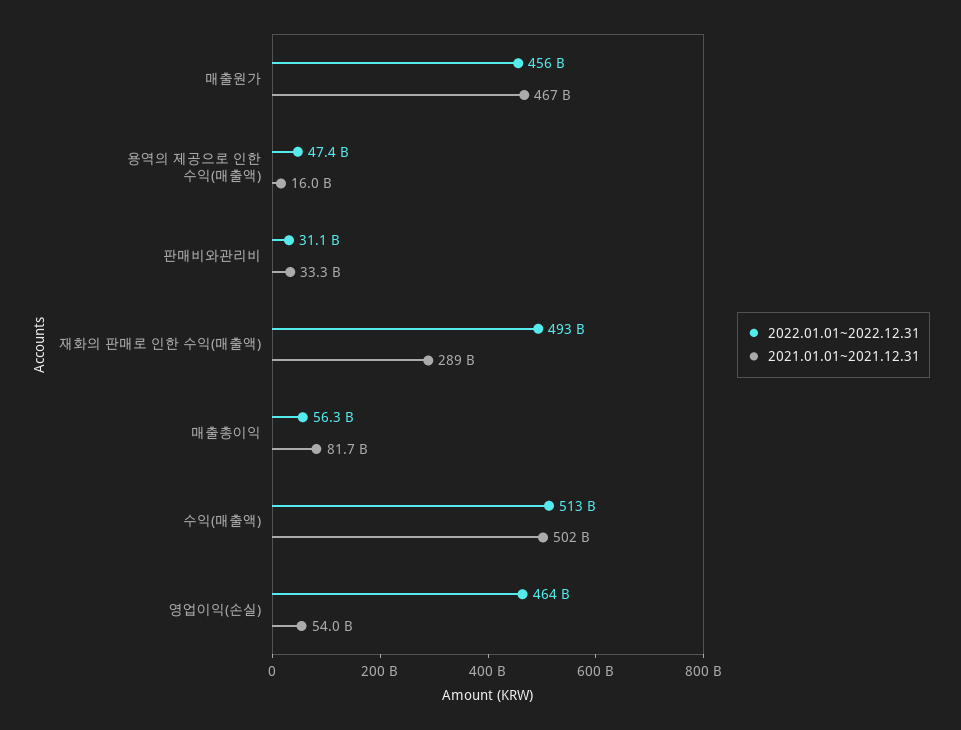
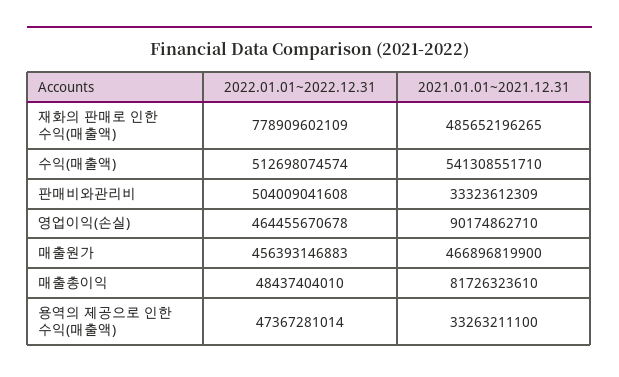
2021.01.01~2021.12.31, 용역의 제공으로 인한 수익(매출액): 16000000000 -> 33263211100
2022.01.01~2022.12.31, 판매비와관리비: 31100000000 -> 504009041608
2022.01.01~2022.12.31, 재화의 판매로 인한 수익(매출액): 493000000000 -> 778909602109
2021.01.01~2021.12.31, 재화의 판매로 인한 수익(매출액): 289000000000 -> 485652196265
2022.01.01~2022.12.31, 매출총이익: 56300000000 -> 48437404010
2021.01.01~2021.12.31, 수익(매출액): 502000000000 -> 541308551710
2021.01.01~2021.12.31, 영업이익(손실): 54000000000 -> 90174862710

